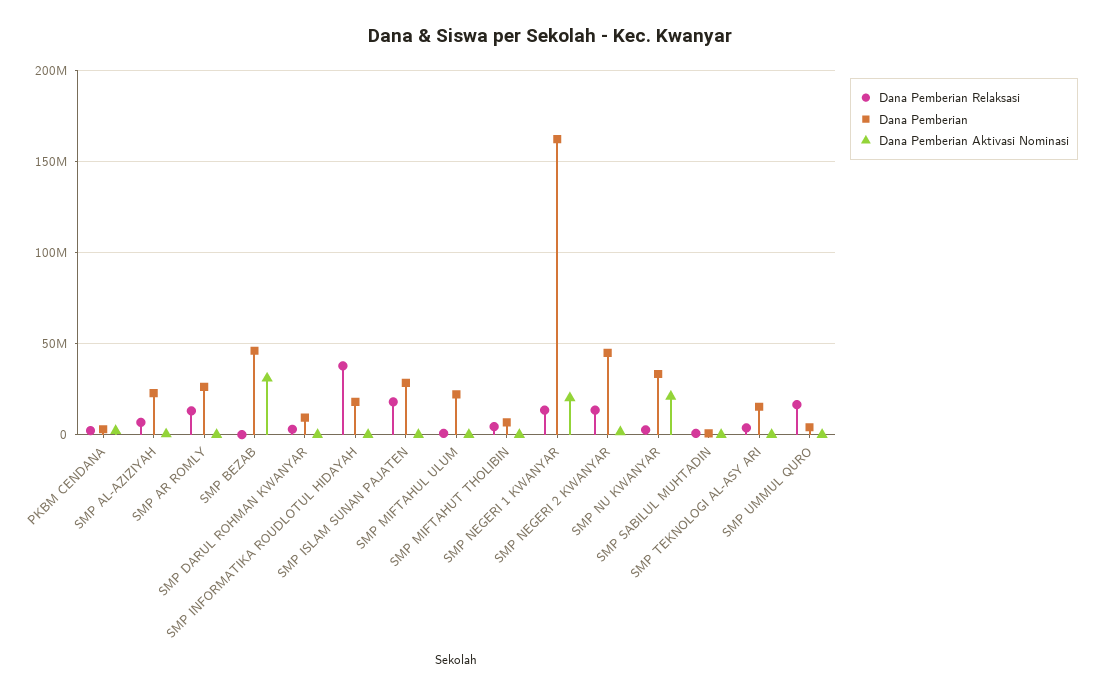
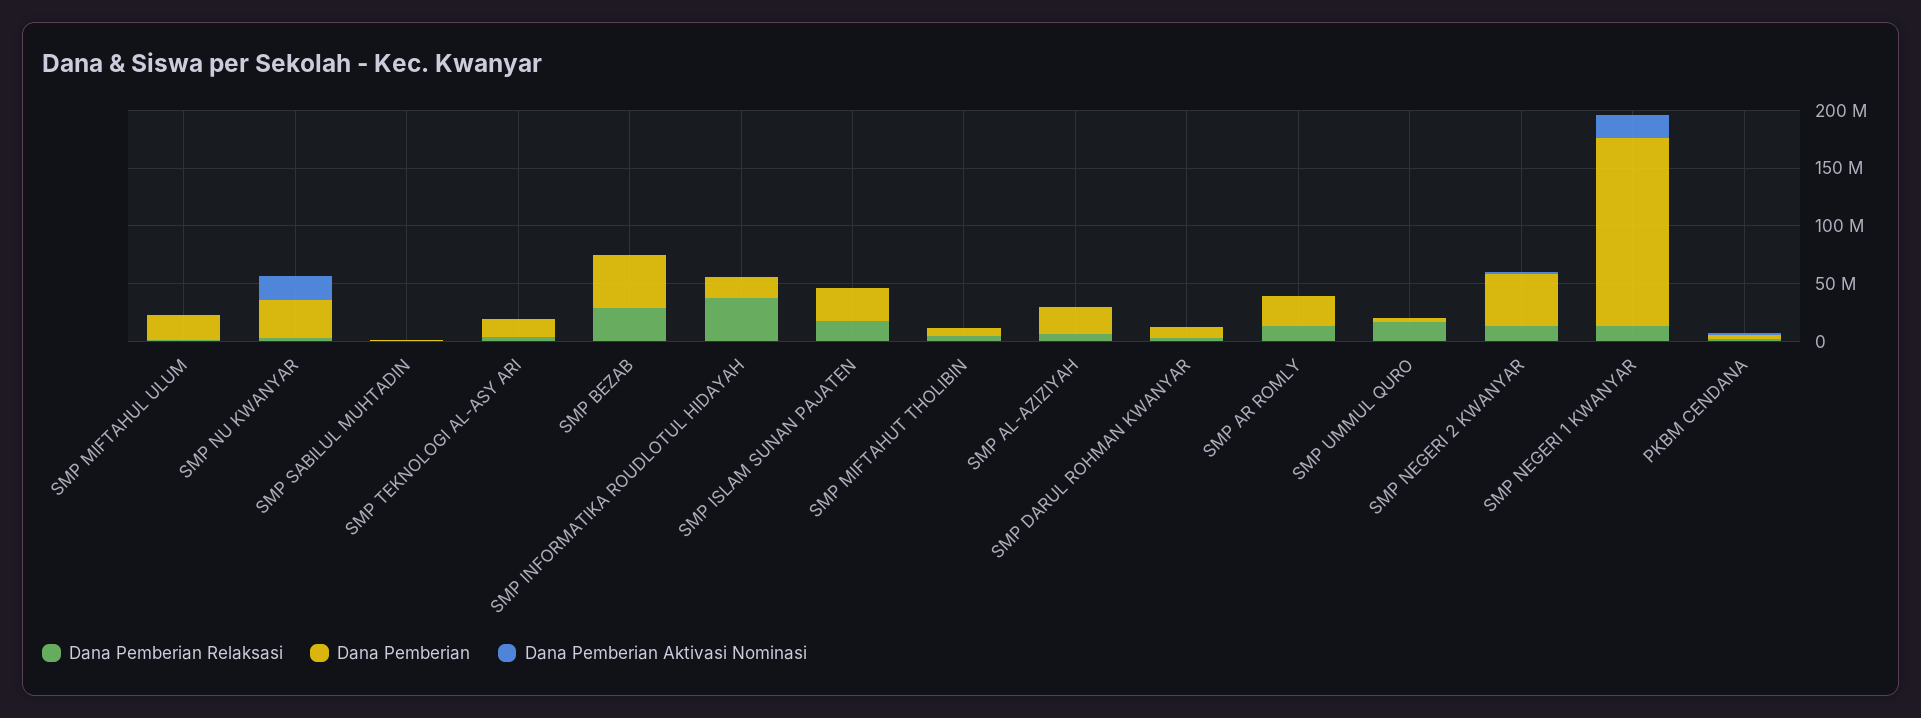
Dana Pemberian Relaksasi, SMP BEZAB: 0 -> 30000000
Dana Pemberian Aktivasi Nominasi, SMP BEZAB: 30000000 -> 0

